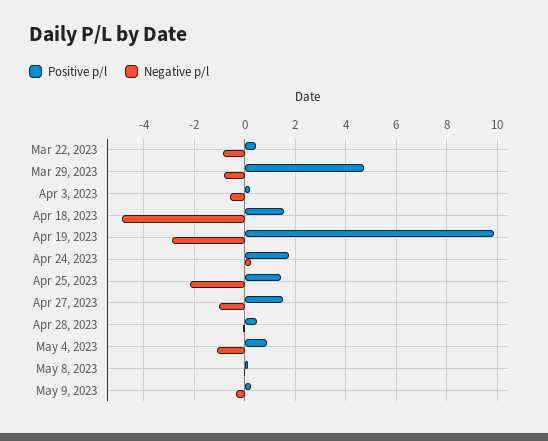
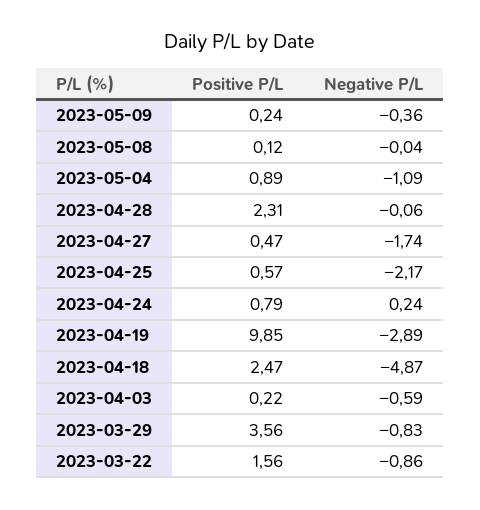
Positive p/l, Mar 22, 2023: 0.5 -> 1.56
Positive p/l, Mar 29, 2023: 4.75 -> 3.56
Positive p/l, Apr 18, 2023: 1.5 -> 2.47
Positive p/l, Apr 24, 2023: 1.75 -> 0.79
Positive p/l, Apr 25, 2023: 1.5 -> 0.57
Positive p/l, Apr 27, 2023: 1.5 -> 0.47
Negative p/l, Apr 27, 2023: -1 -> -1.74
Positive p/l, Apr 28, 2023: 0.5 -> 2.31

